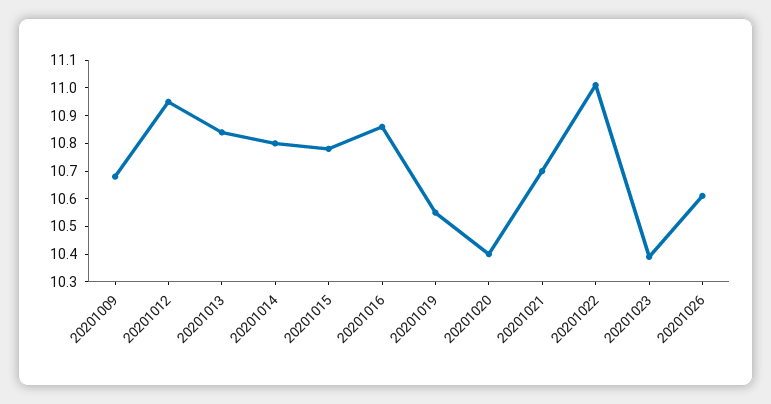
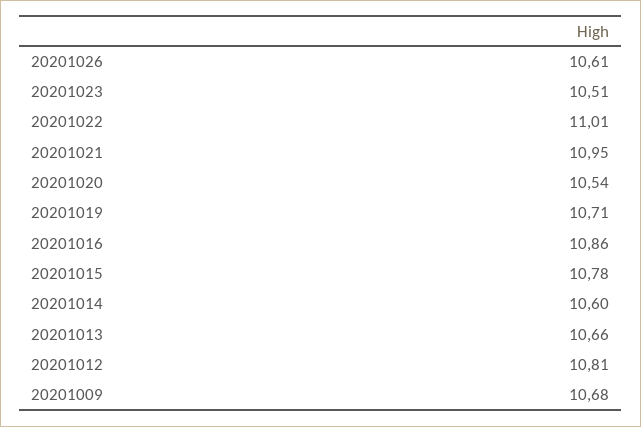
20201012: 10.95 -> 10.81
20201013: 10.85 -> 10.66
20201014: 10.8 -> 10.6
20201019: 10.55 -> 10.71
20201020: 10.4 -> 10.54
20201021: 10.7 -> 10.95
20201023: 10.4 -> 10.51

